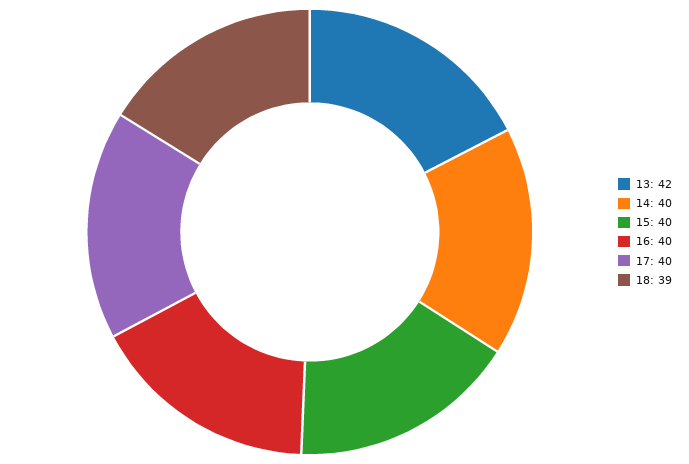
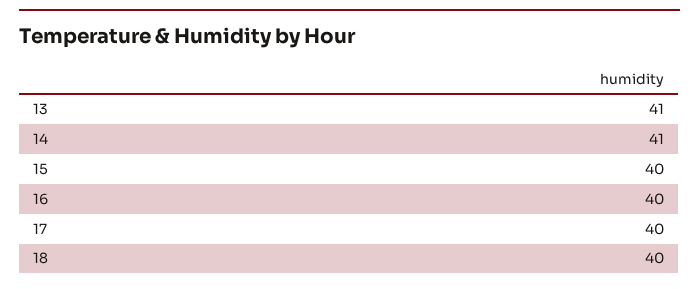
13: 42 -> 41
14: 40 -> 41
18: 39 -> 40

